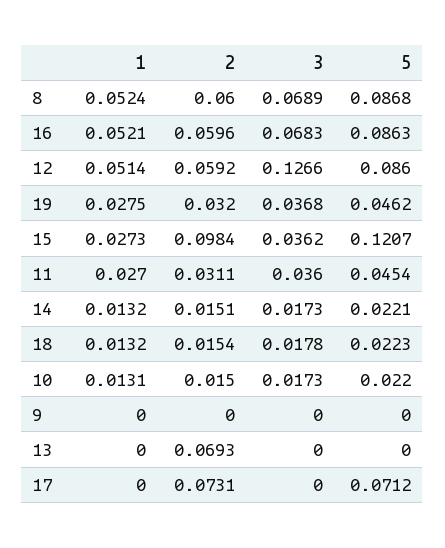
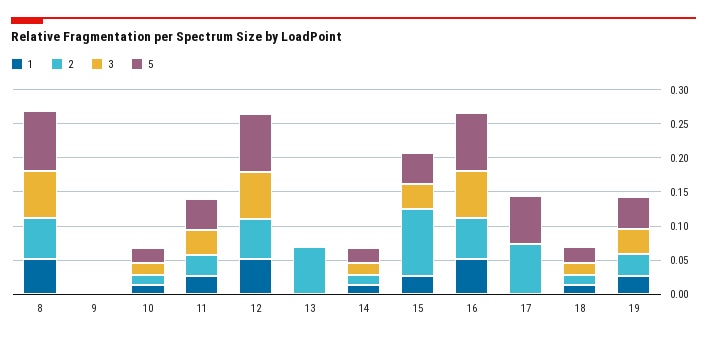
3, 12: 0.1266 -> 0.075
5, 15: 0.1207 -> 0.05

